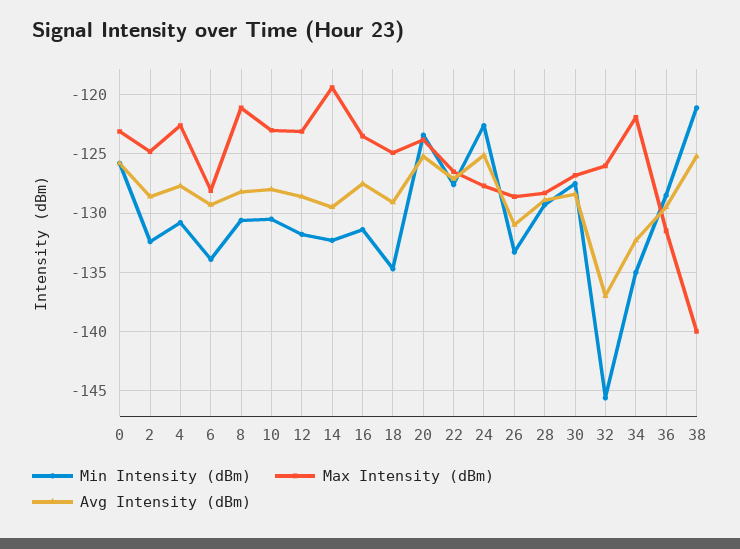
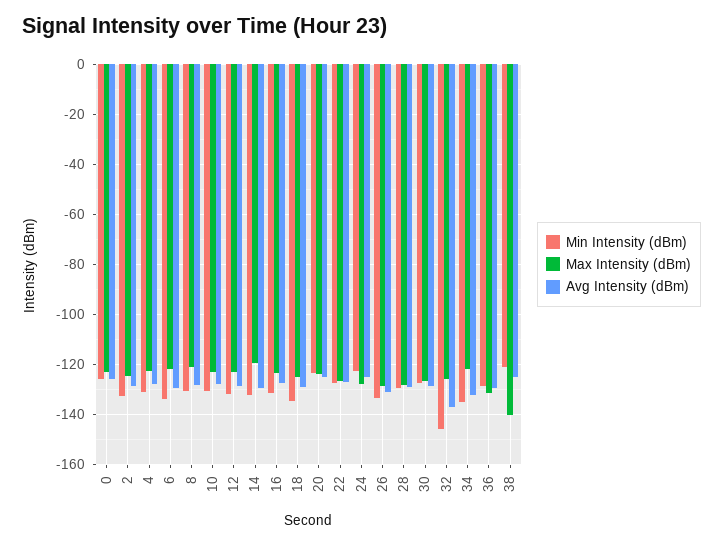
Max Intensity (dBm), 6: -128 -> -122.5

